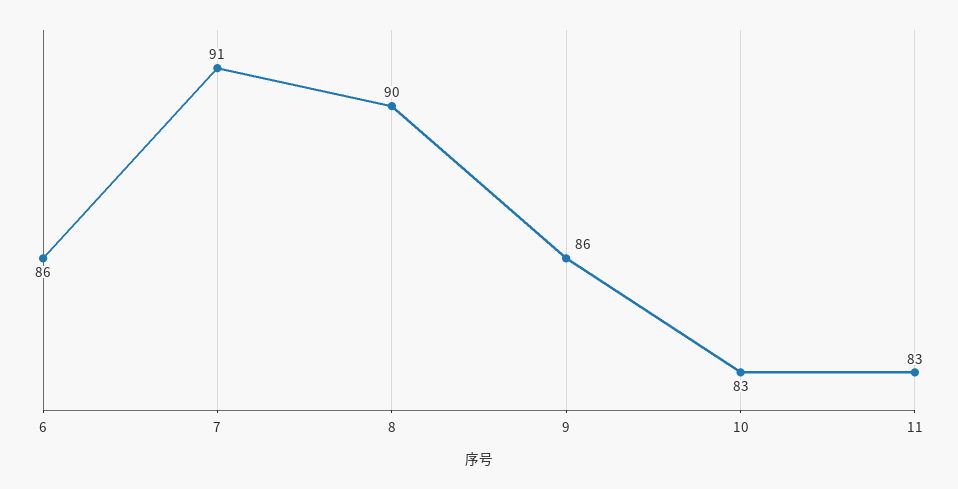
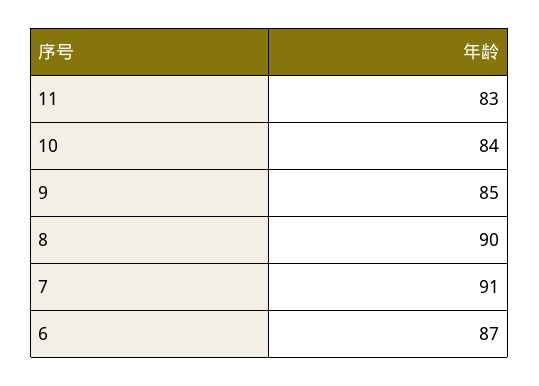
6: 86 -> 87
9: 86 -> 85
10: 83 -> 84

